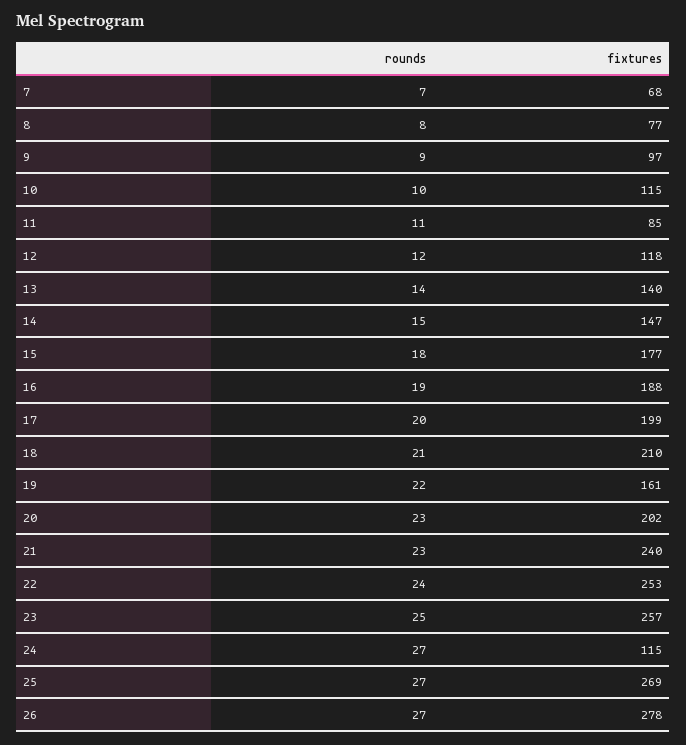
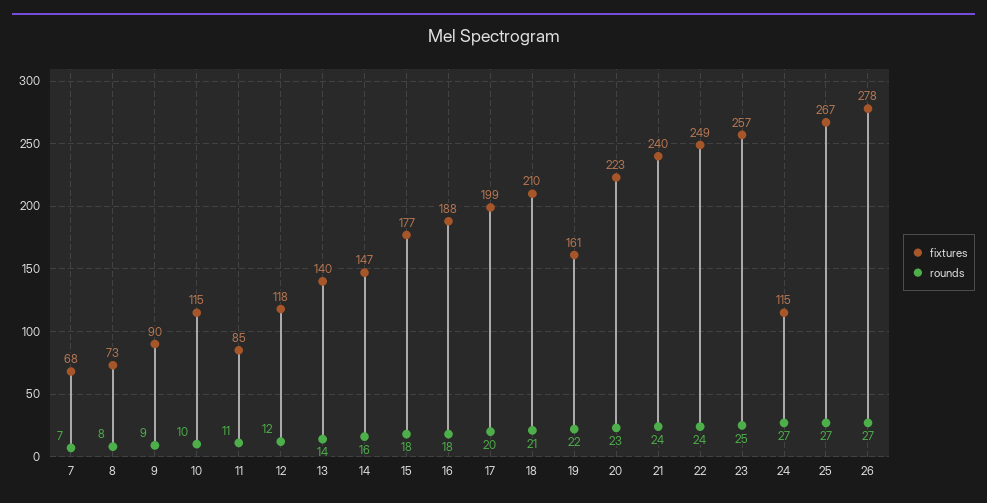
fixtures, 8: 77 -> 73
fixtures, 9: 97 -> 90
rounds, 14: 15 -> 16
rounds, 16: 19 -> 18
fixtures, 20: 202 -> 223
rounds, 21: 23 -> 24
fixtures, 22: 253 -> 249
fixtures, 25: 269 -> 267

